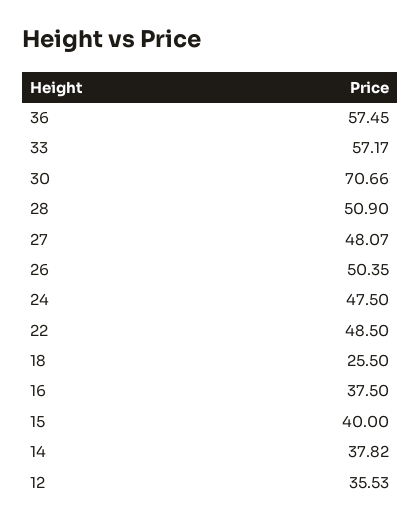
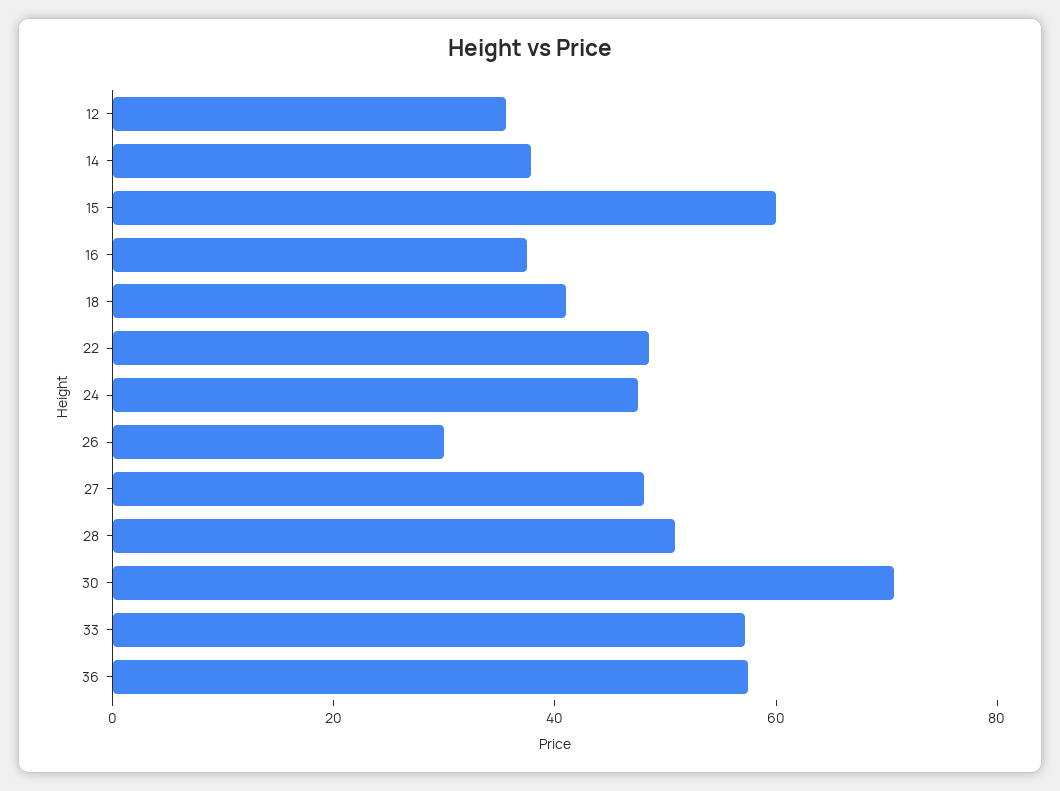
26: 50.35 -> 30
18: 25.5 -> 40
15: 40 -> 60

